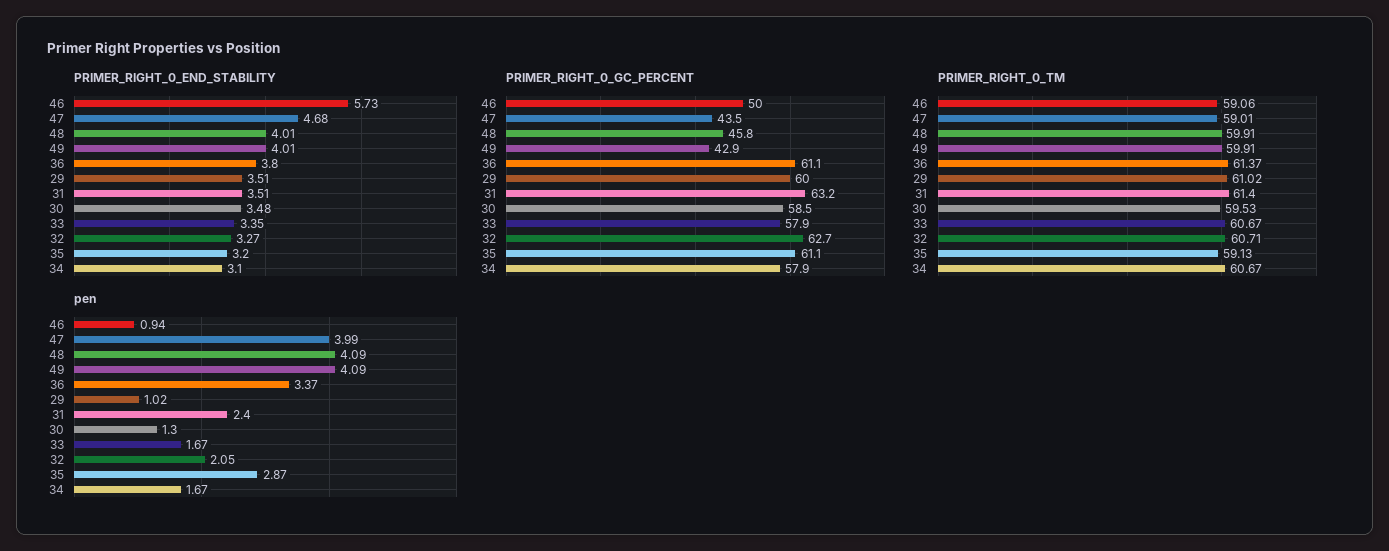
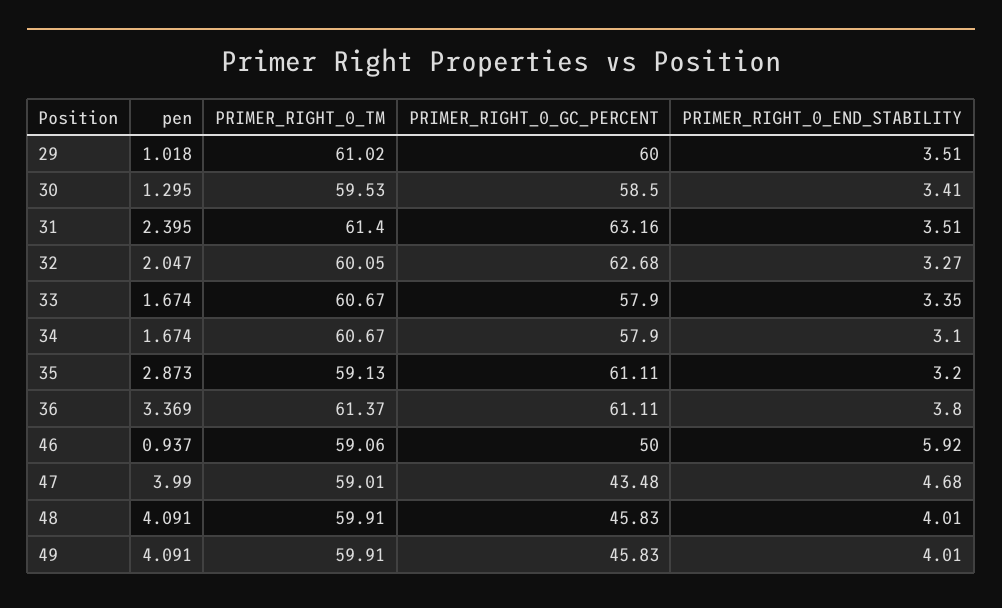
PRIMER_RIGHT_0_END_STABILITY, 46: 5.73 -> 5.92
PRIMER_RIGHT_0_END_STABILITY, 30: 3.48 -> 3.41
PRIMER_RIGHT_0_GC_PERCENT, 49: 42.9 -> 45.83
PRIMER_RIGHT_0_TM, 32: 60.71 -> 60.05

